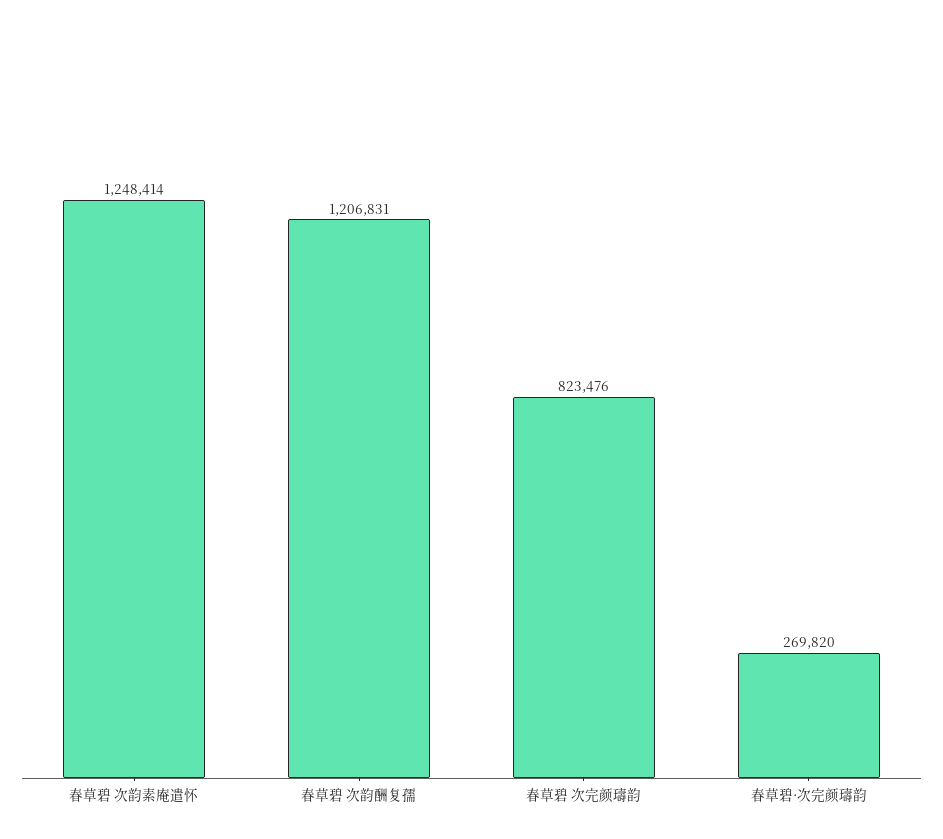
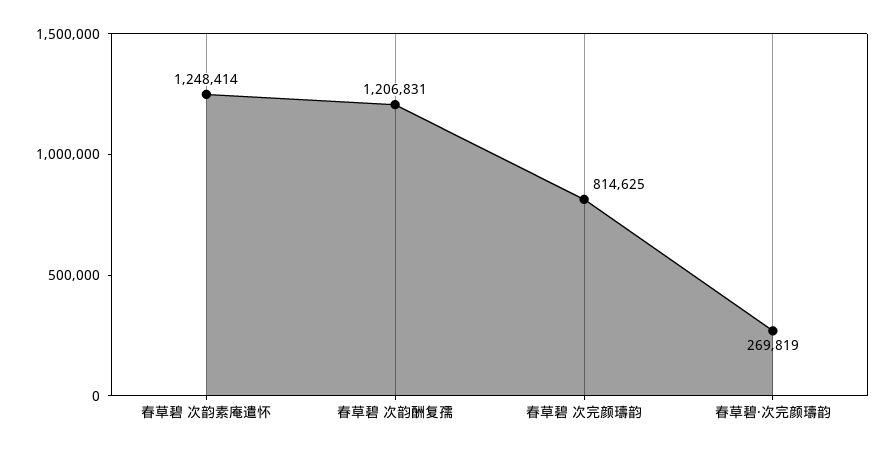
春草碧 次完颜璹韵: 823476 -> 814625
春草碧·次完颜璹韵: 269820 -> 269819

